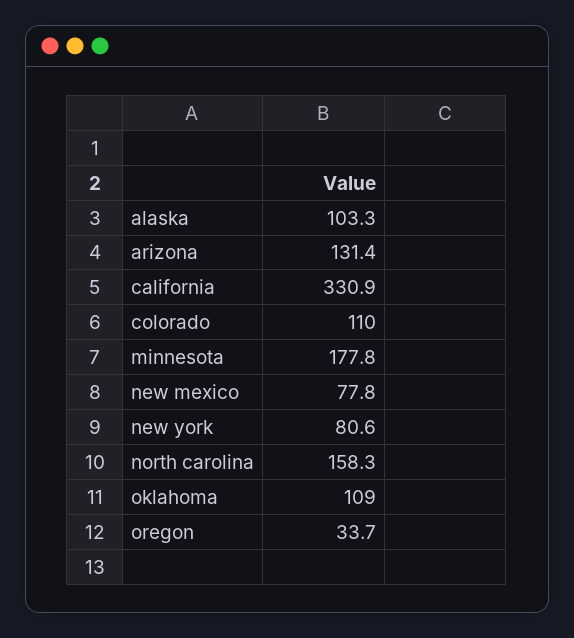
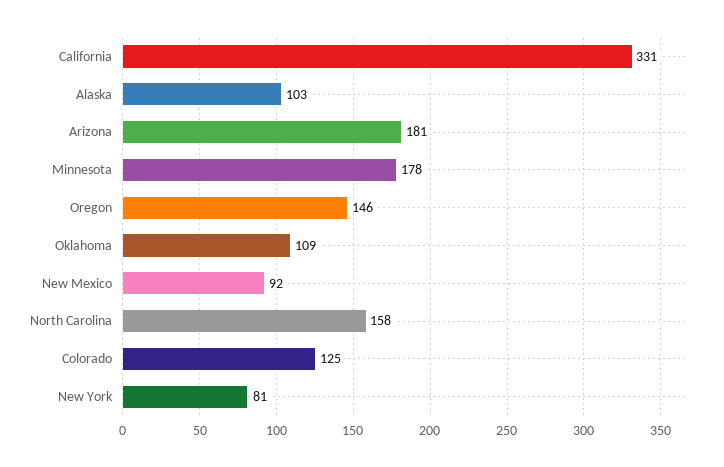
arizona: 131.4 -> 181
colorado: 110 -> 125
new mexico: 77.8 -> 92
oregon: 33.7 -> 146

